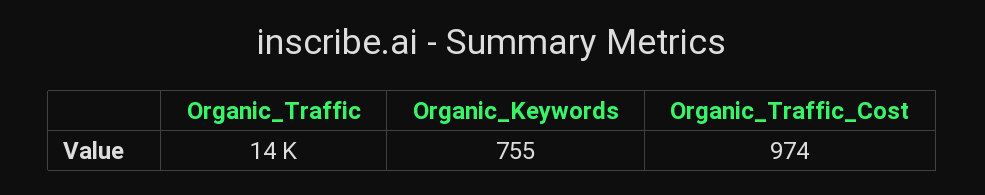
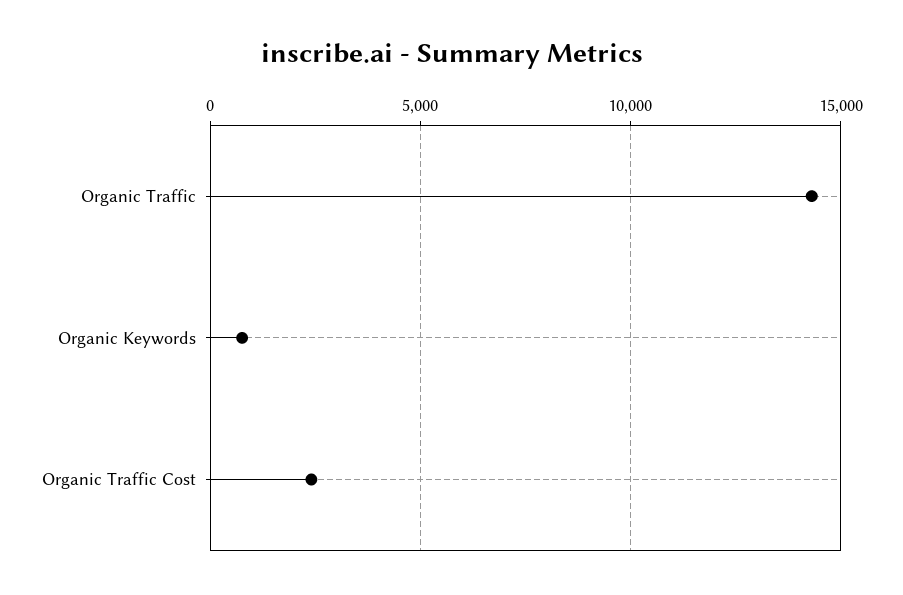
Organic_Traffic_Cost: 974 -> 2500

